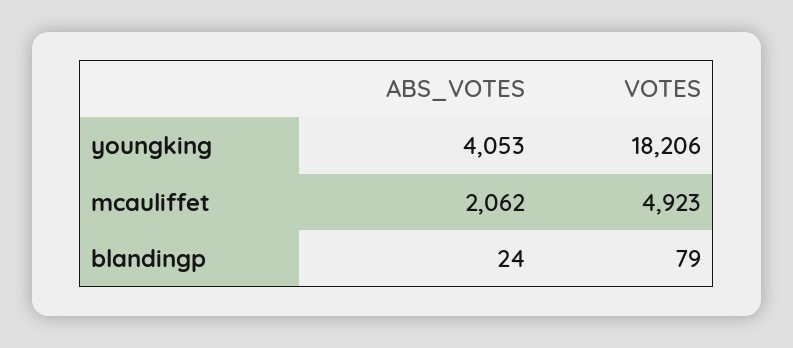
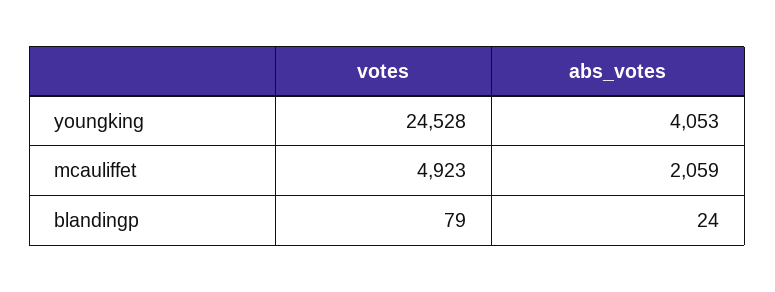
VOTES, youngking: 18206 -> 24528
ABS_VOTES, mcauliffet: 2062 -> 2059

